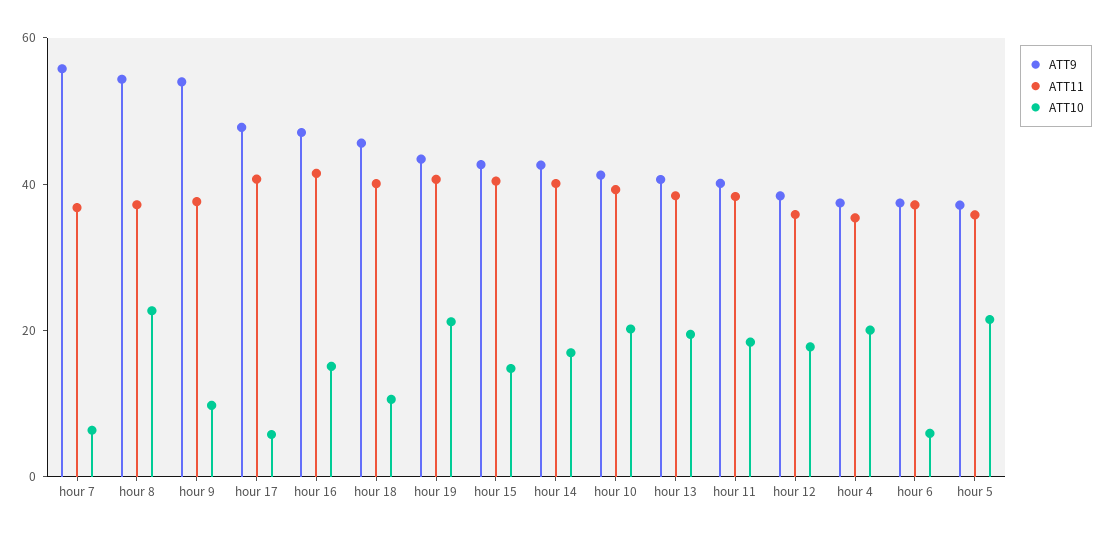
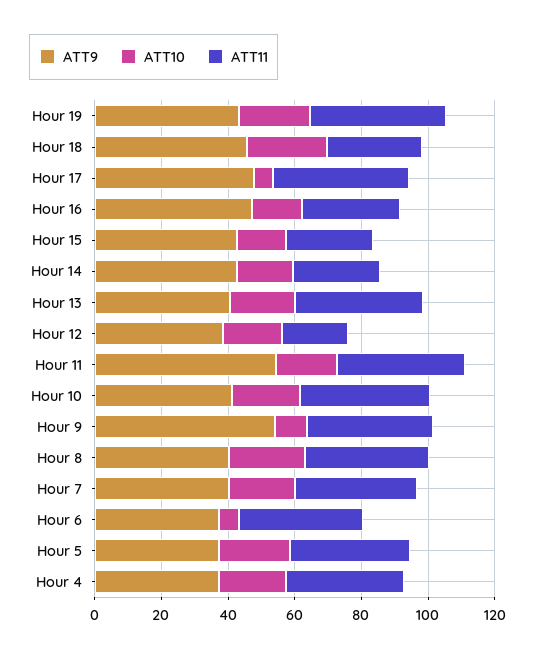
ATT9, hour 7: 55 -> 40
ATT10, hour 7: 5 -> 20
ATT9, hour 8: 55 -> 40
ATT11, hour 16: 40 -> 30
ATT11, hour 18: 40 -> 30
ATT10, hour 18: 10 -> 25
ATT11, hour 15: 40 -> 25
ATT11, hour 14: 40 -> 25
ATT9, hour 11: 40 -> 55
ATT11, hour 12: 35 -> 20

